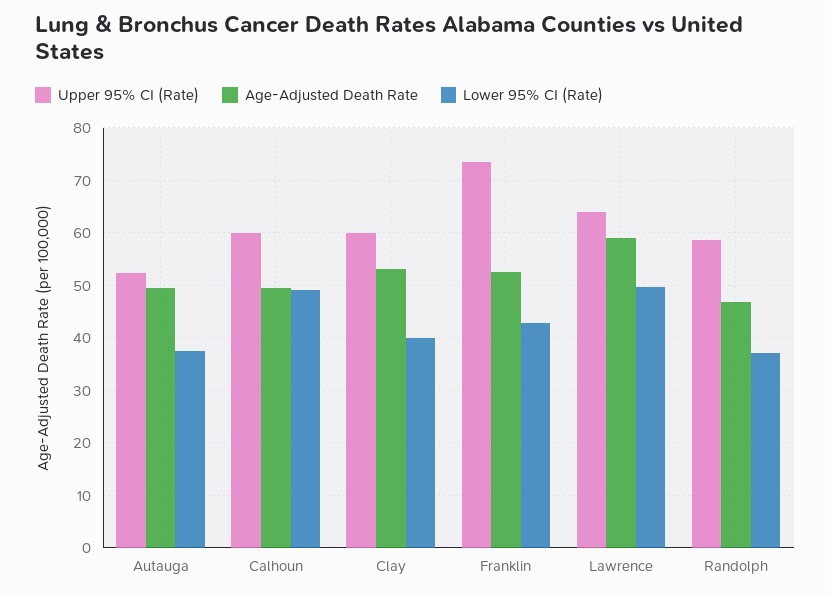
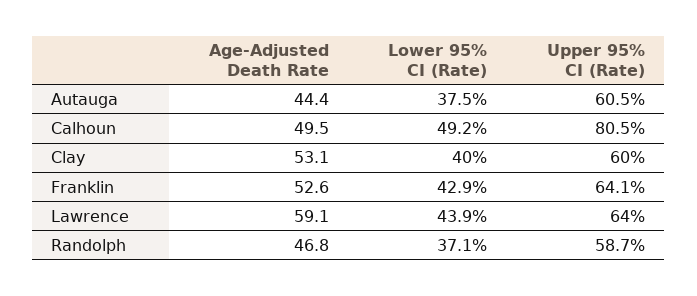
Upper 95% CI (Rate), Autauga: 52 -> 60.5
Age-Adjusted Death Rate, Autauga: 50 -> 44.4
Upper 95% CI (Rate), Calhoun: 60 -> 80.5
Upper 95% CI (Rate), Franklin: 74 -> 64.1
Lower 95% CI (Rate), Lawrence: 50 -> 43.9

